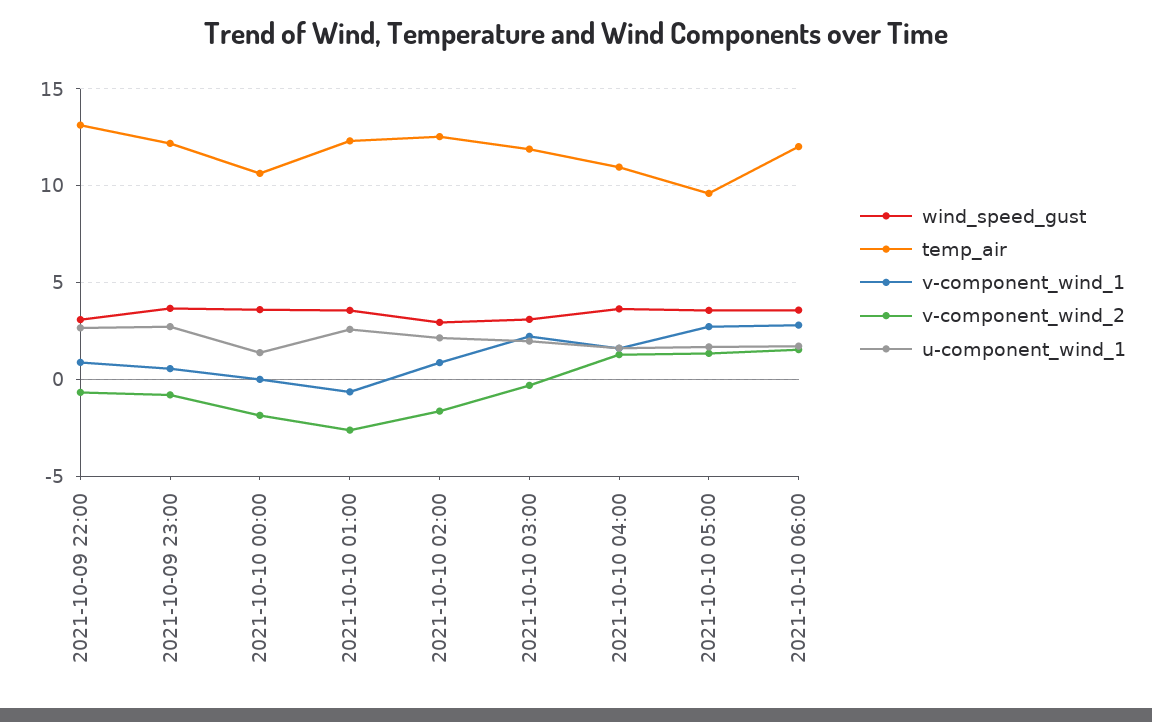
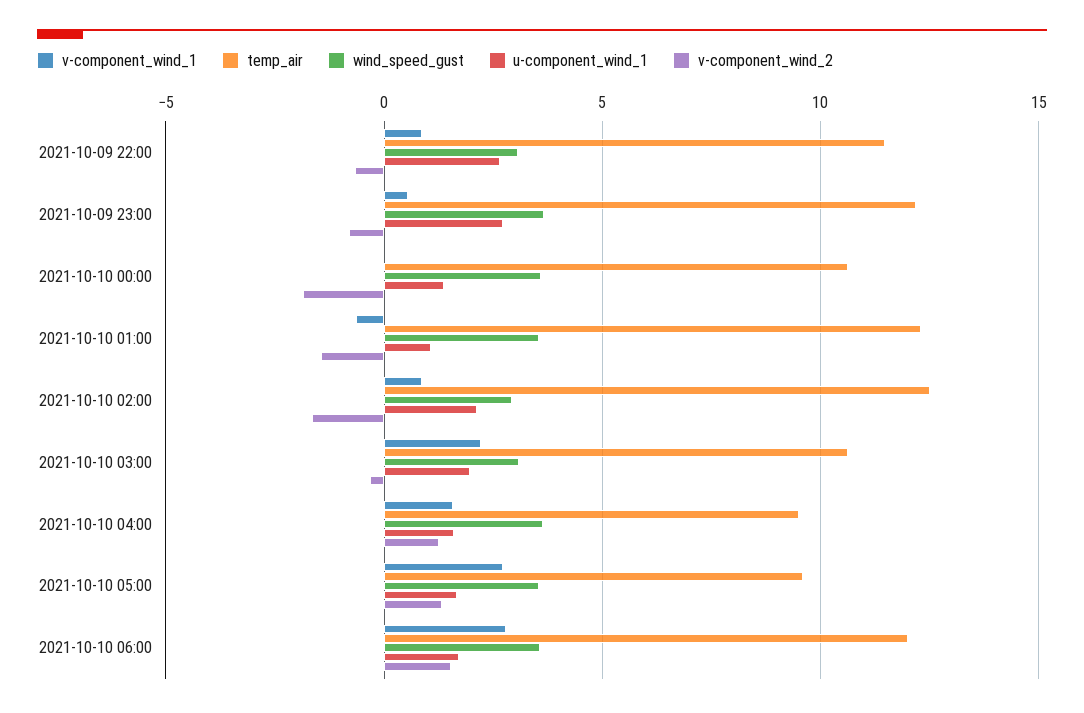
temp_air, 2021-10-09 22:00: 13 -> 11.5
v-component_wind_2, 2021-10-10 01:00: -2.5 -> -1.5
u-component_wind_1, 2021-10-10 01:00: 2.5 -> 1
temp_air, 2021-10-10 03:00: 12 -> 10.5
temp_air, 2021-10-10 04:00: 11 -> 9.5

